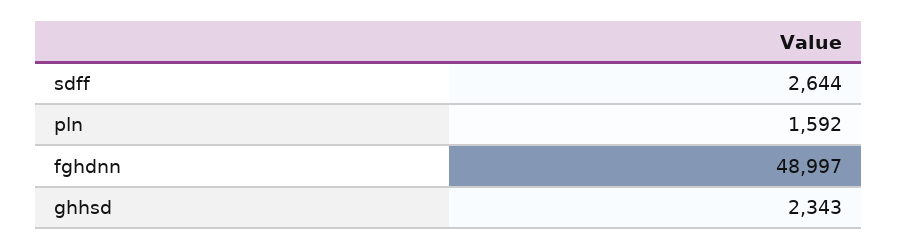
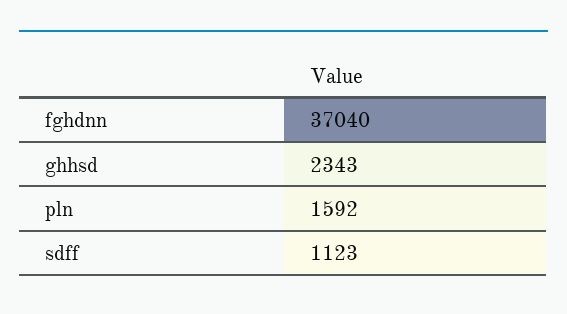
sdff: 2644 -> 1123
fghdnn: 48997 -> 37040

